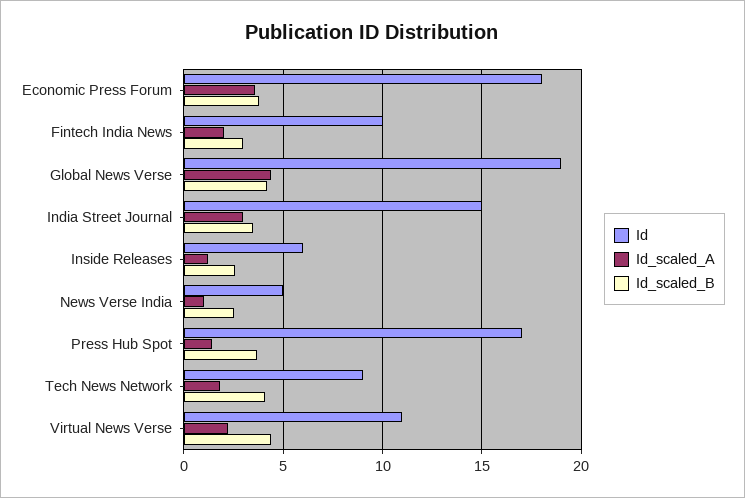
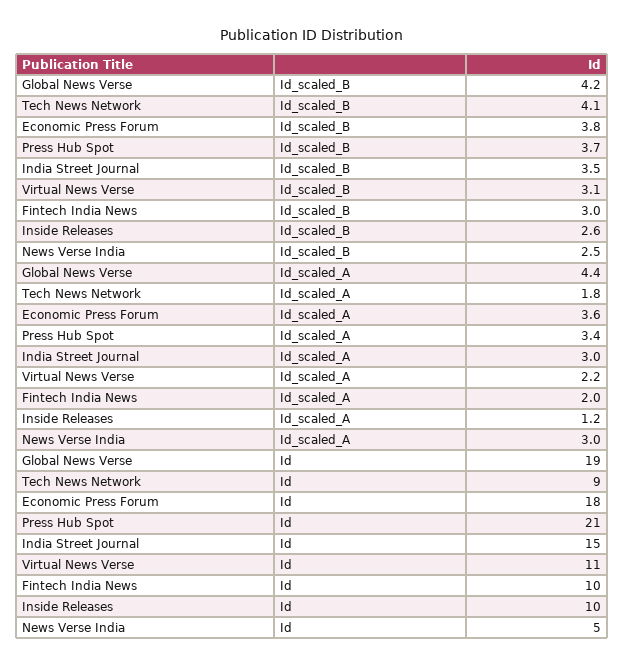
Id, Inside Releases: 6 -> 10
Id_scaled_A, News Verse India: 1 -> 3
Id, Press Hub Spot: 17 -> 21
Id_scaled_A, Press Hub Spot: 1.5 -> 3.4
Id_scaled_B, Virtual News Verse: 4.5 -> 3.1

